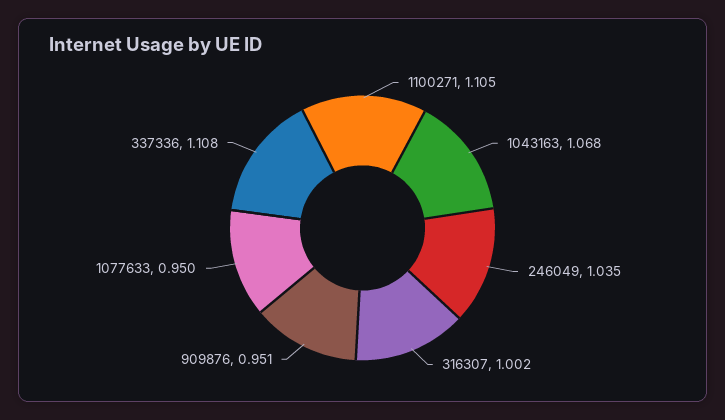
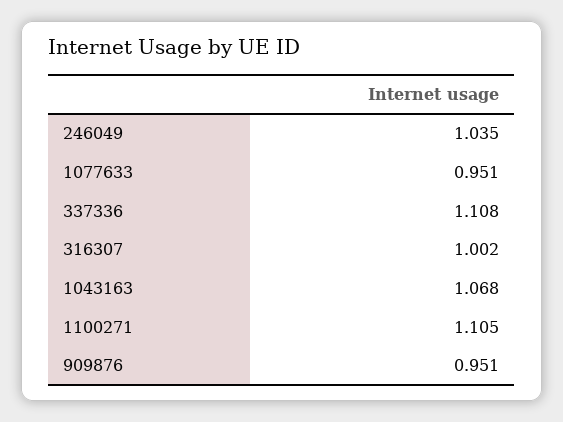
1077633: 0.95 -> 0.951

